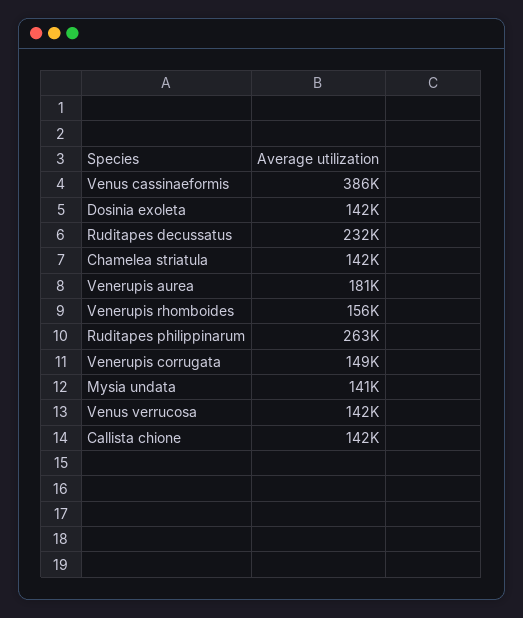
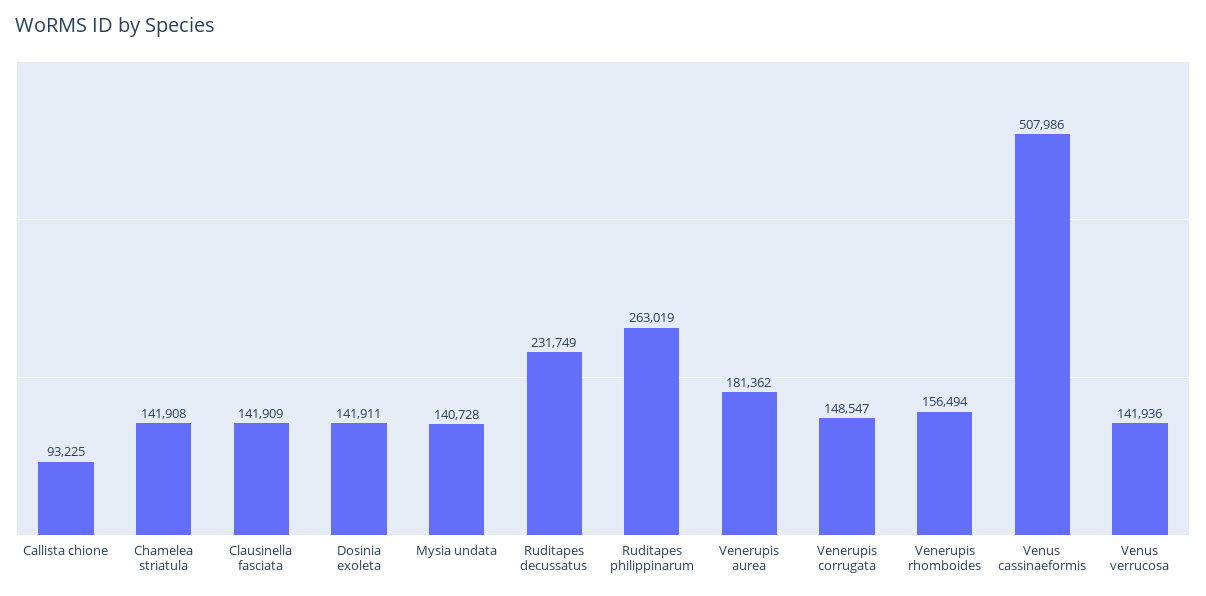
Venus cassinaeformis: 386000 -> 507986
Callista chione: 142000 -> 93225
Clausinella fasciata: none -> 141909

